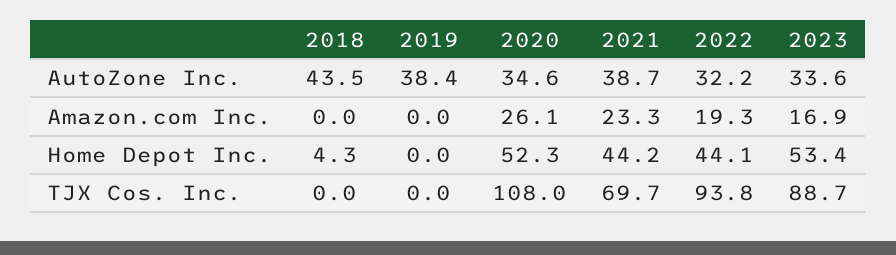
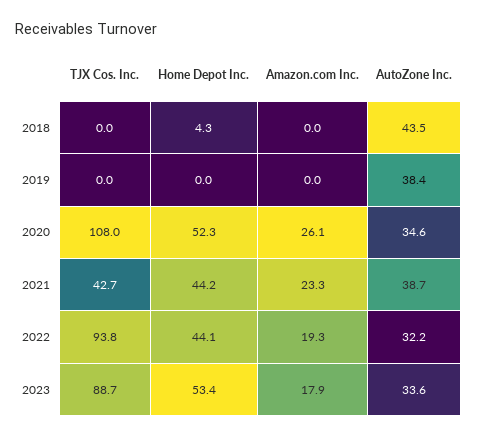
2023, Amazon.com Inc.: 16.9 -> 17.9
2021, TJX Cos. Inc.: 69.7 -> 42.7

